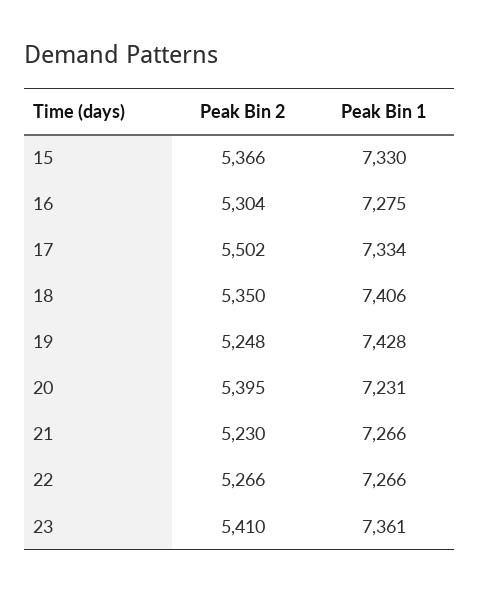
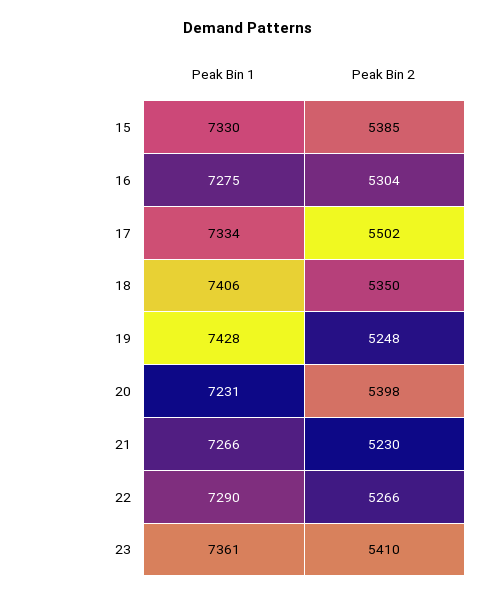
Peak Bin 2, 15: 5366 -> 5385
Peak Bin 2, 20: 5395 -> 5398
Peak Bin 1, 22: 7266 -> 7290

